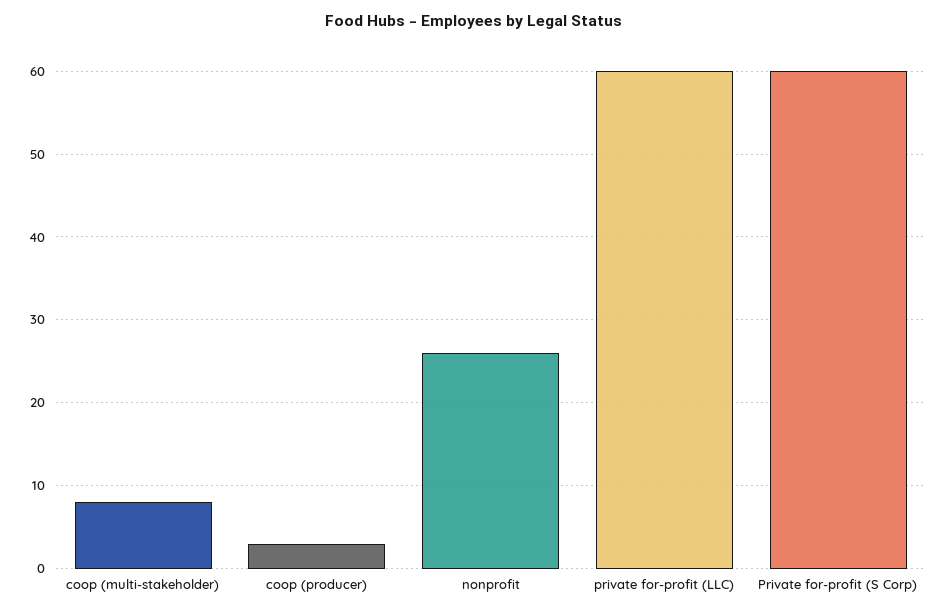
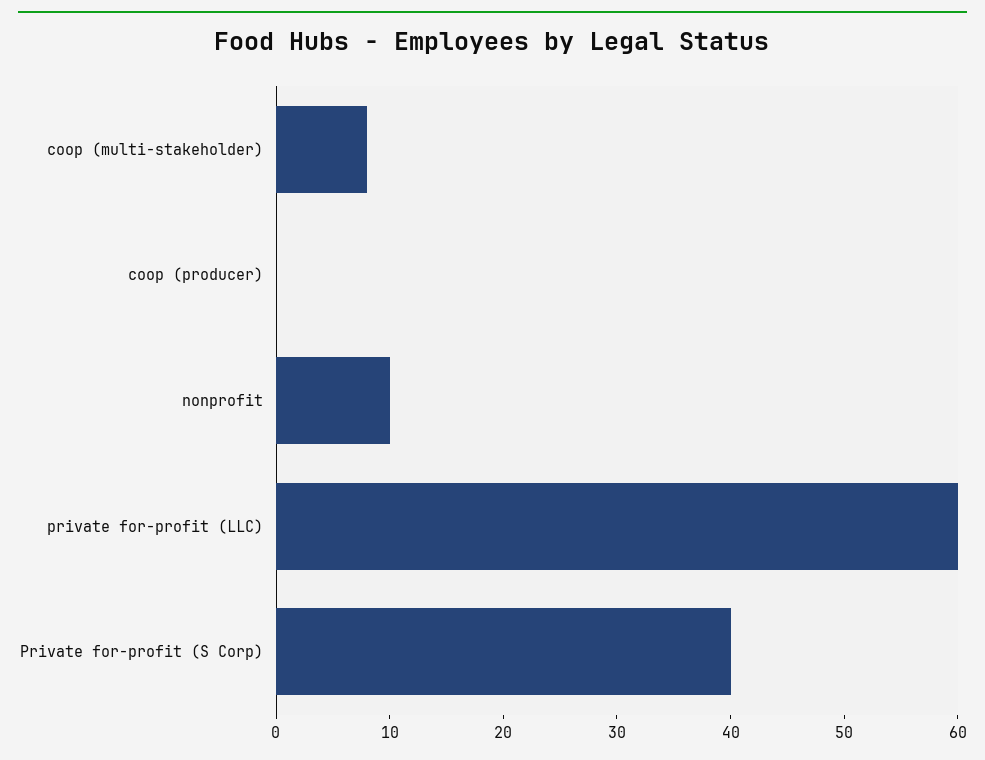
coop (producer): 3 -> 0
nonprofit: 26 -> 10
Private for-profit (S Corp): 60 -> 40

